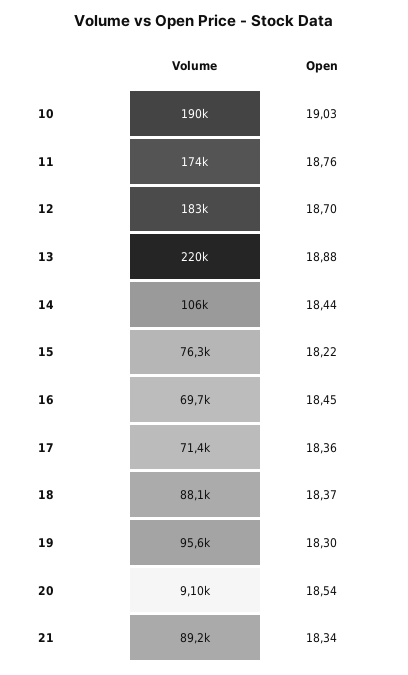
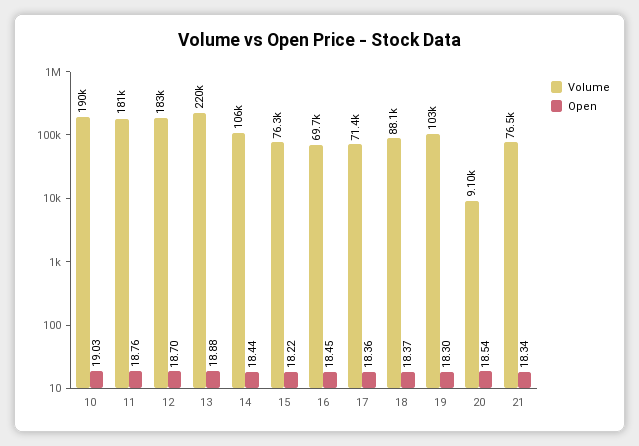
Volume, 11: 174000 -> 181000
Volume, 19: 95600 -> 103000
Volume, 21: 89200 -> 76500

